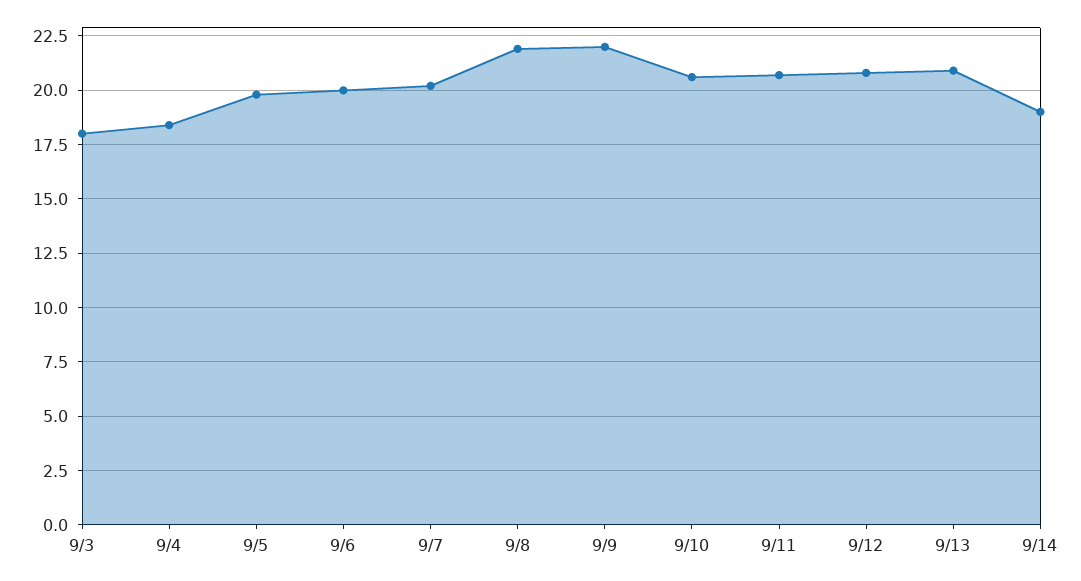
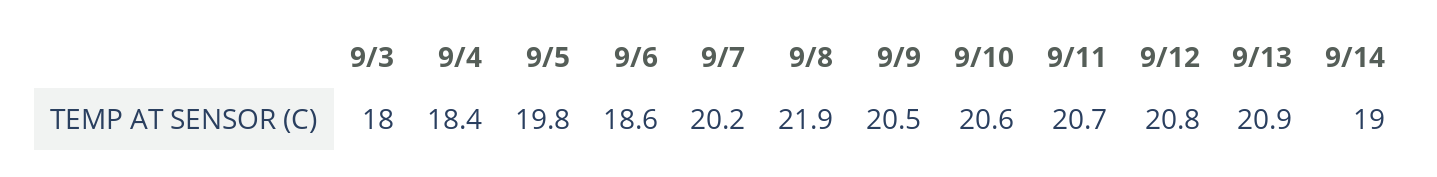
9/6: 20 -> 18.6
9/9: 22 -> 20.5

